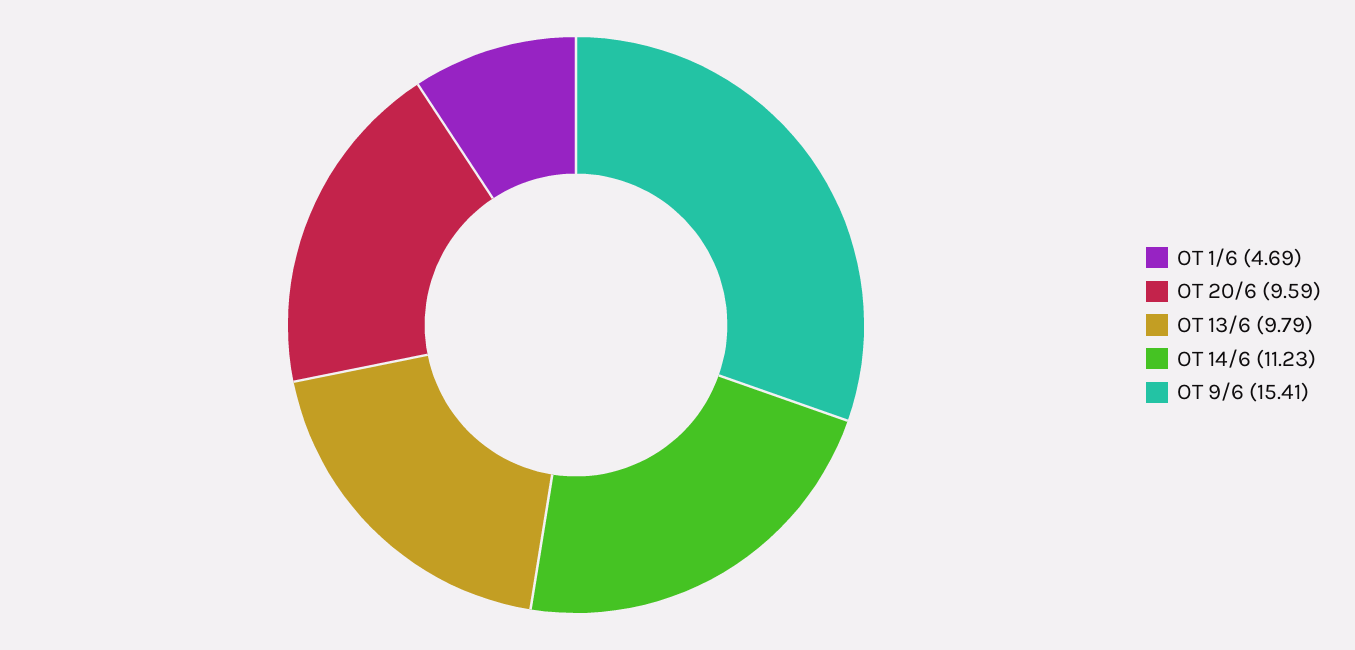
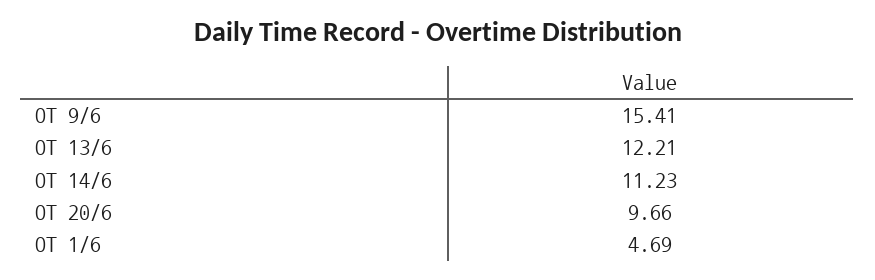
OT 20/6: 9.59 -> 9.66
OT 13/6: 9.79 -> 12.21

